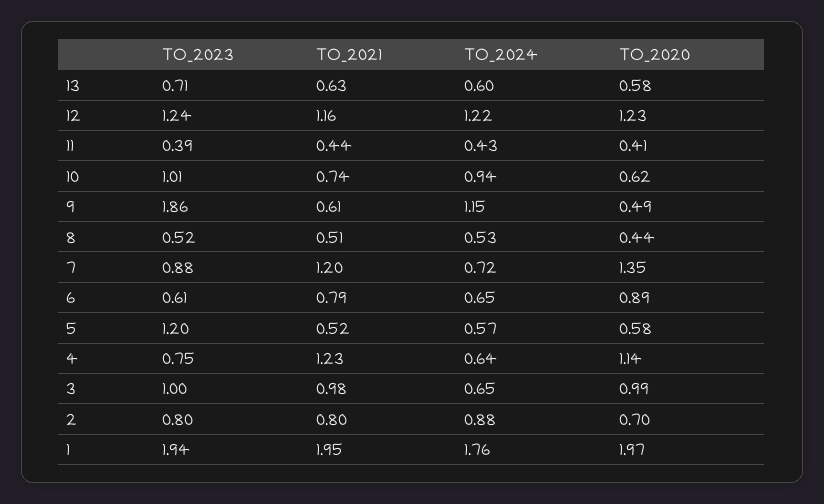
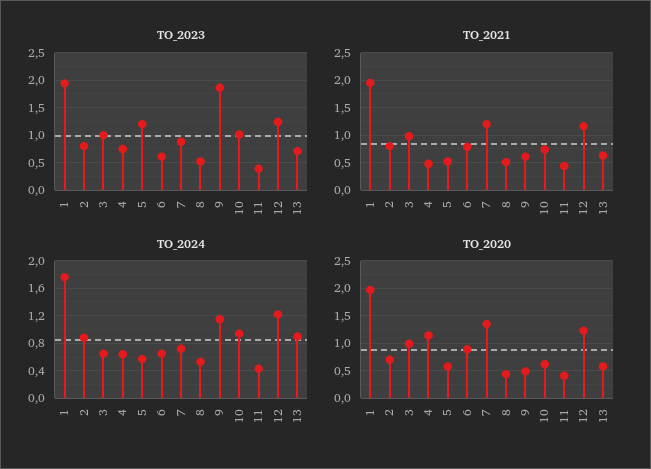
TO_2024, 13: 0.6 -> 0.9
TO_2021, 4: 1.23 -> 0.5

